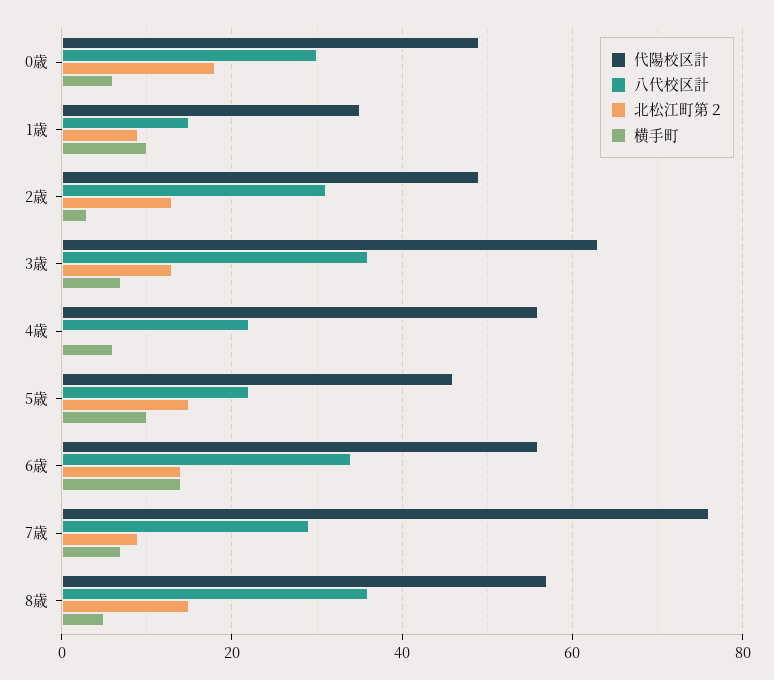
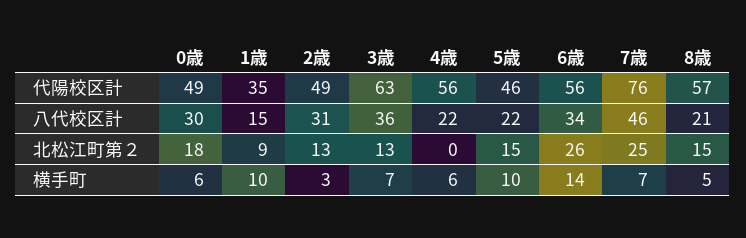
北松江町第２, 6歳: 15 -> 26
八代校区計, 7歳: 30 -> 46
北松江町第２, 7歳: 10 -> 25
八代校区計, 8歳: 35 -> 21

